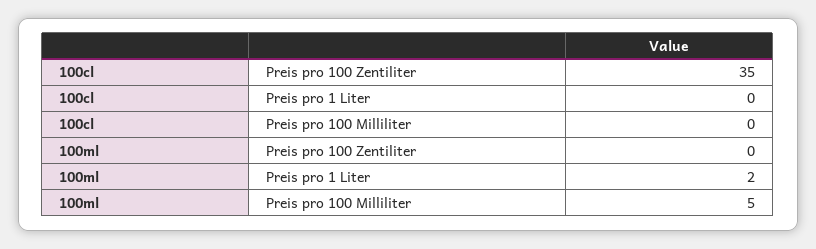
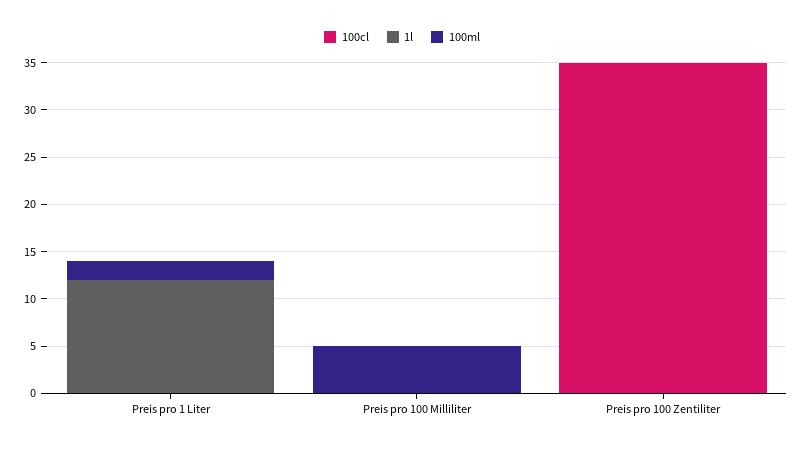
1l, Preis pro 1 Liter: none -> 12
1l, Preis pro 100 Milliliter: none -> 0
1l, Preis pro 100 Zentiliter: none -> 0

